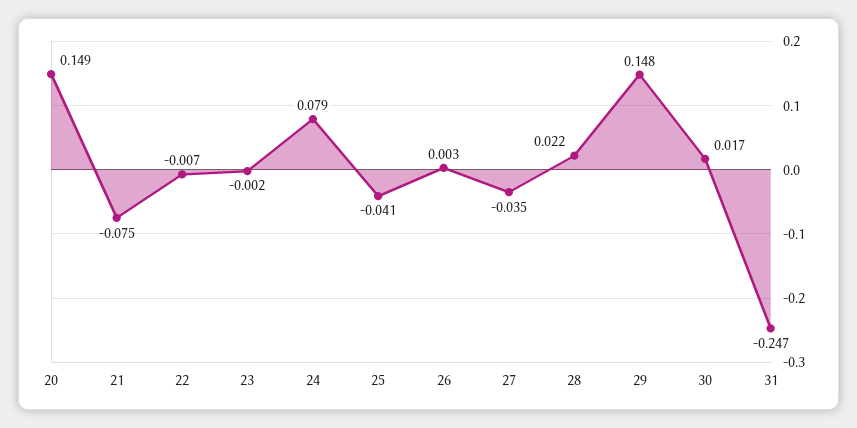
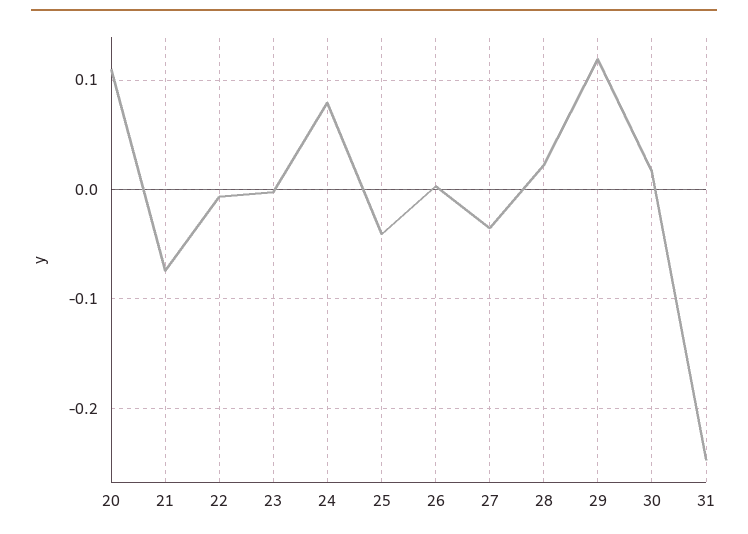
20: 0.149 -> 0.11
29: 0.148 -> 0.12

